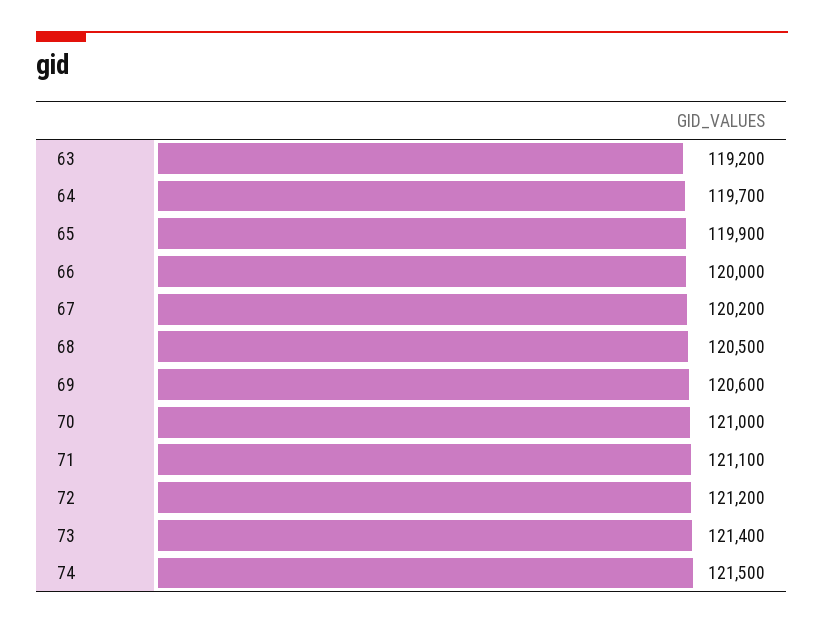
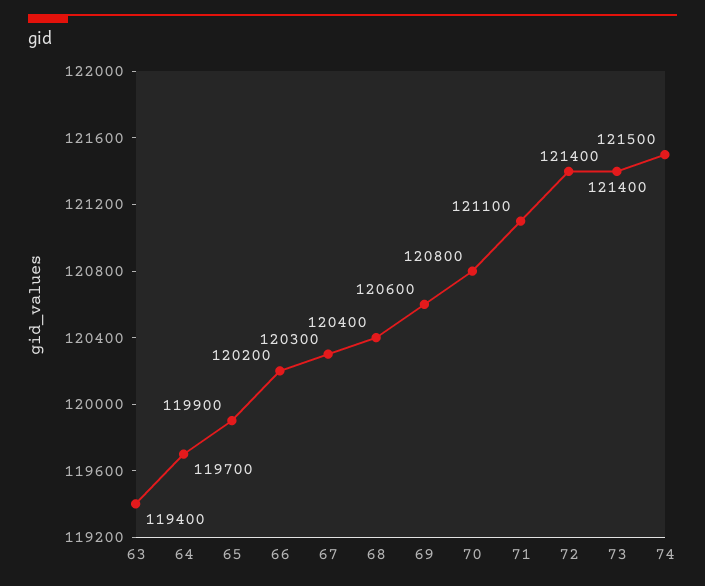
63: 119200 -> 119400
66: 120000 -> 120200
67: 120200 -> 120300
68: 120500 -> 120400
70: 121000 -> 120800
72: 121200 -> 121400

